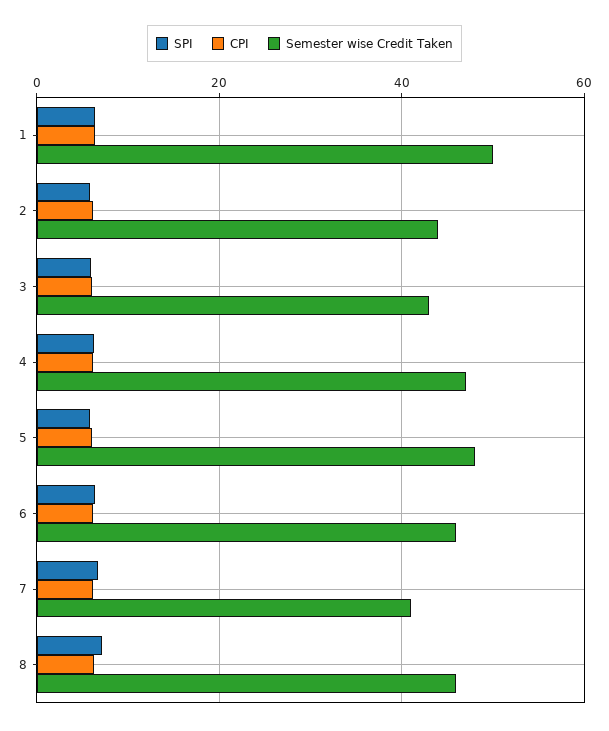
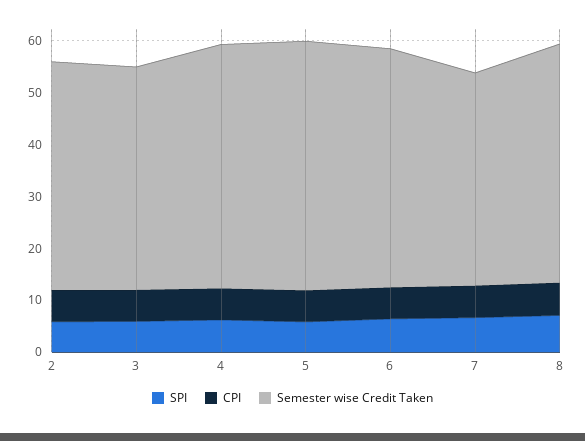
SPI, 1: 6 -> none
CPI, 1: 6 -> none
Semester wise Credit Taken, 1: 50 -> none

